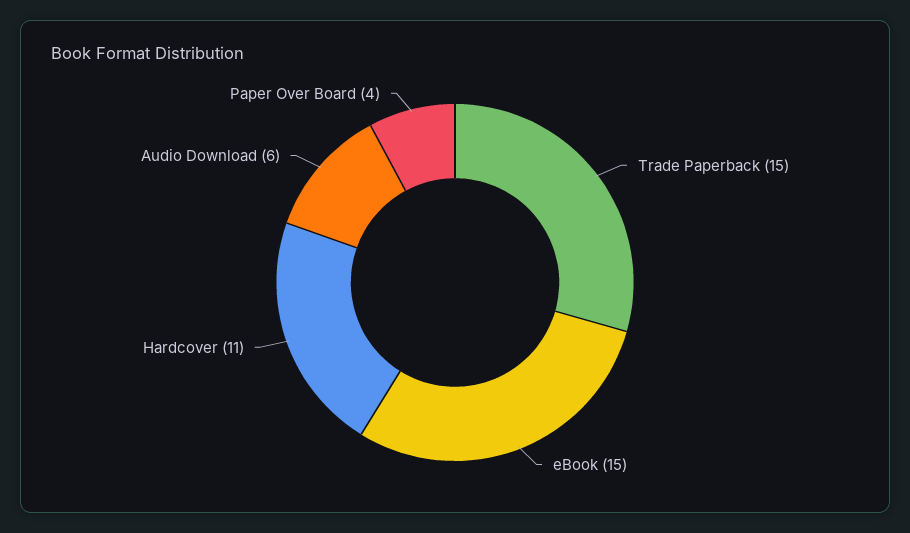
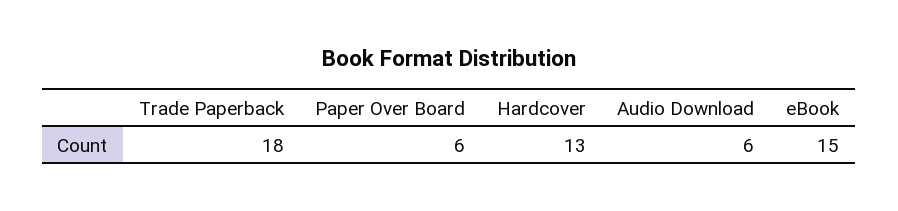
Trade Paperback: 15 -> 18
Hardcover: 11 -> 13
Paper Over Board: 4 -> 6

